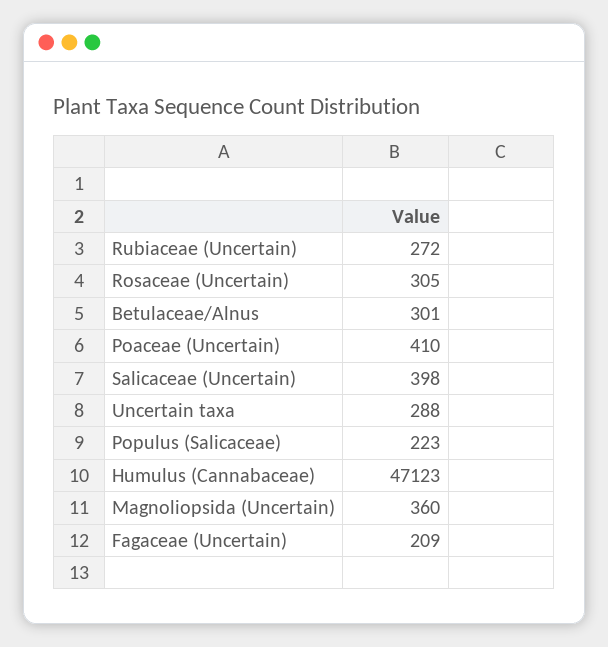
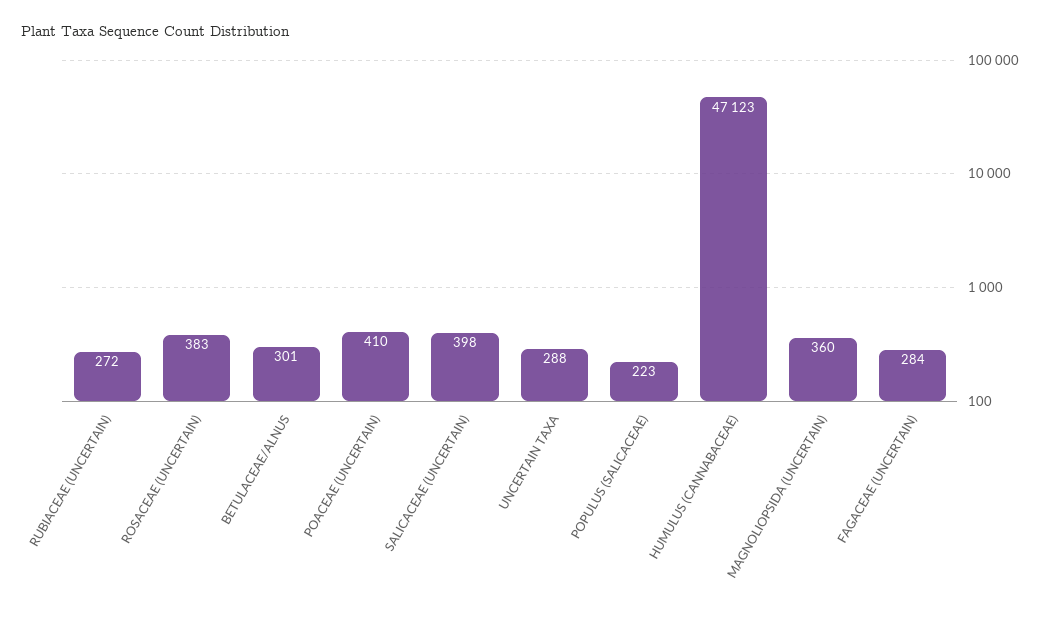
Rosaceae (Uncertain): 305 -> 383
Fagaceae (Uncertain): 209 -> 284

